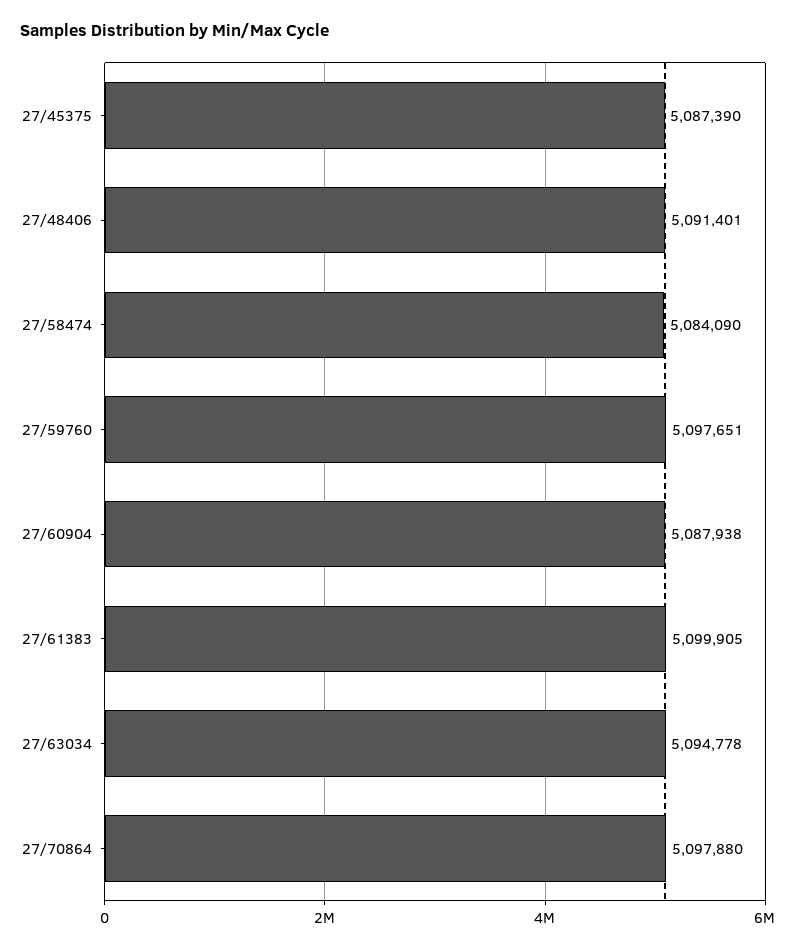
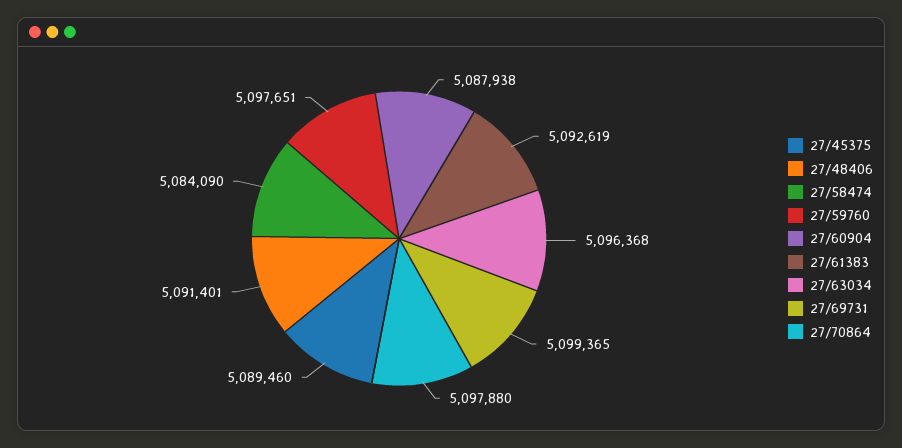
27/45375: 5087390 -> 5089460
27/61383: 5099905 -> 5092619
27/63034: 5094778 -> 5096368
27/69731: none -> 5099365

